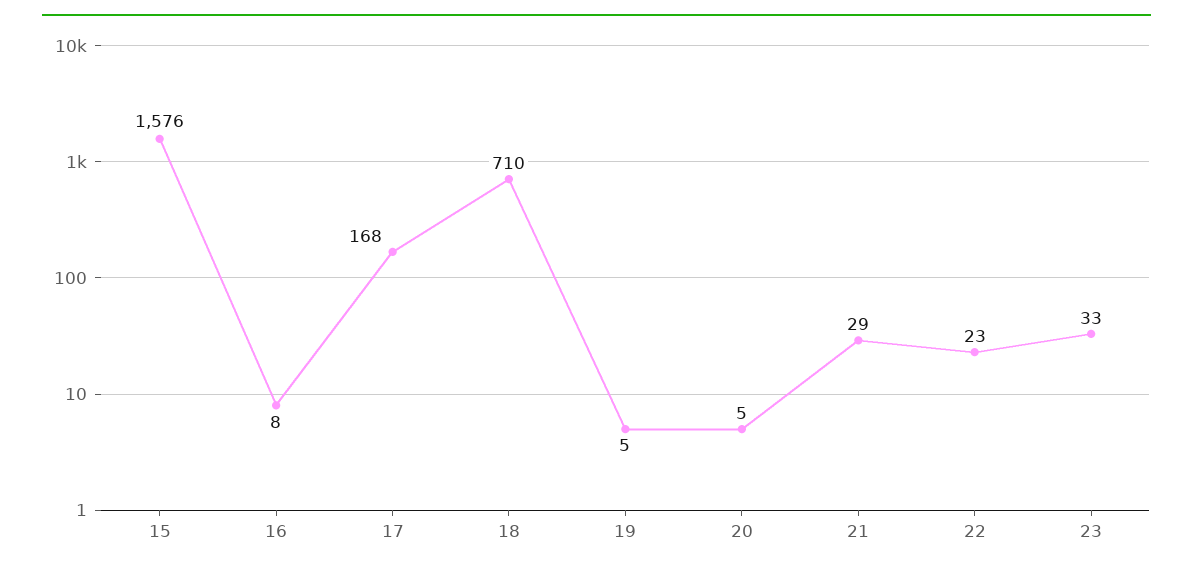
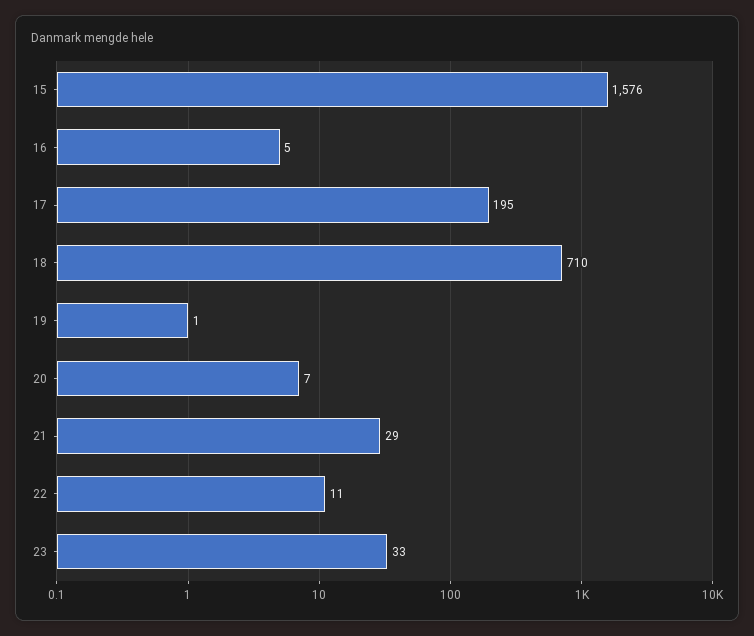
16: 8 -> 5
17: 168 -> 195
19: 5 -> 1
20: 5 -> 7
22: 23 -> 11

